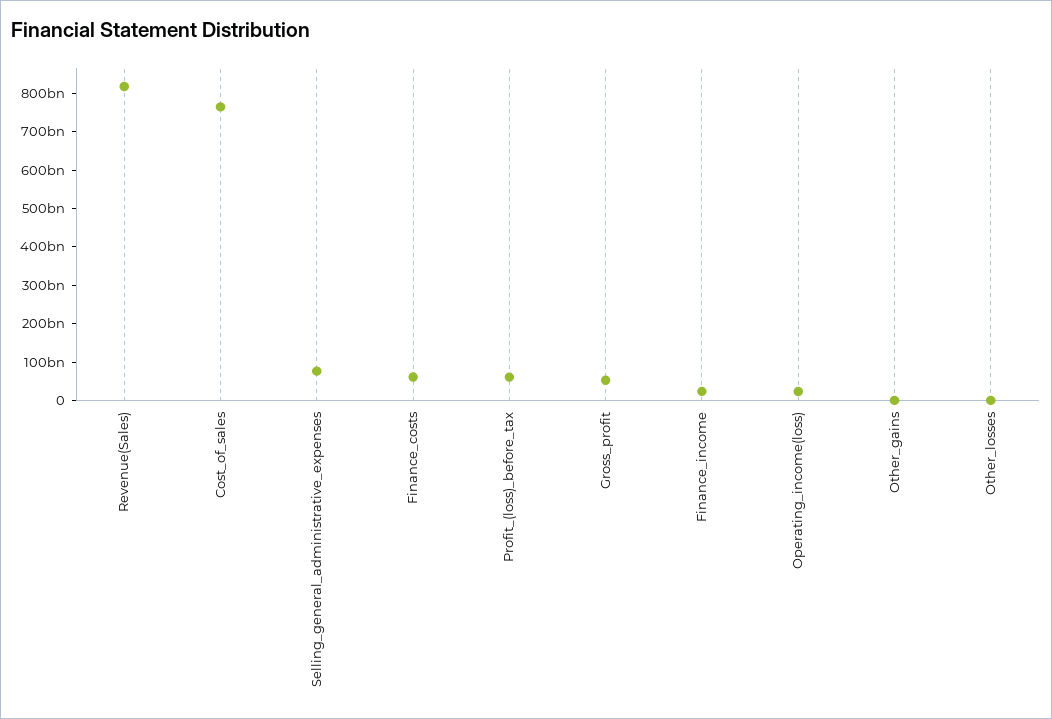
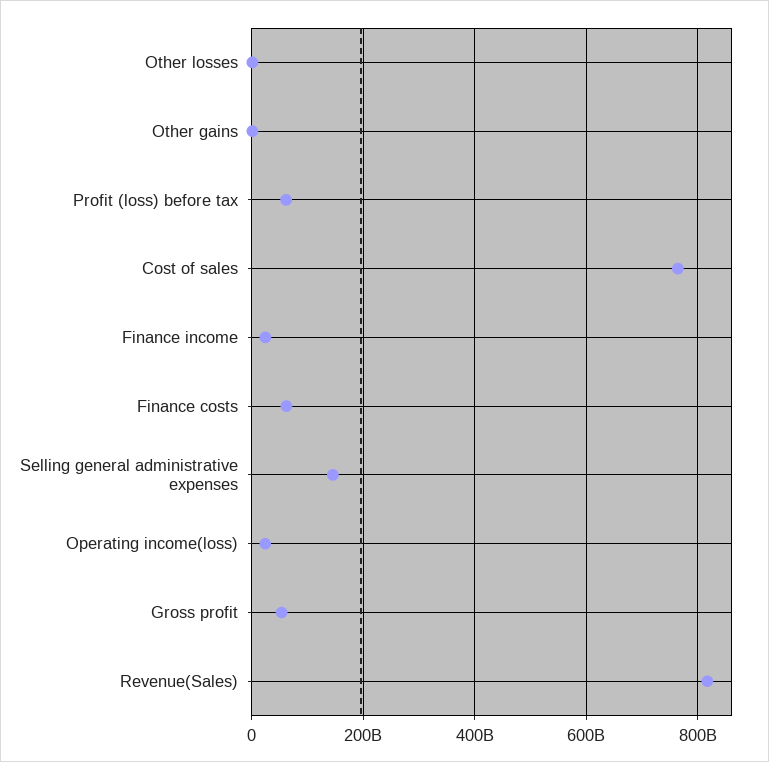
Selling_general_administrative_expenses: 75000000000 -> 140000000000

